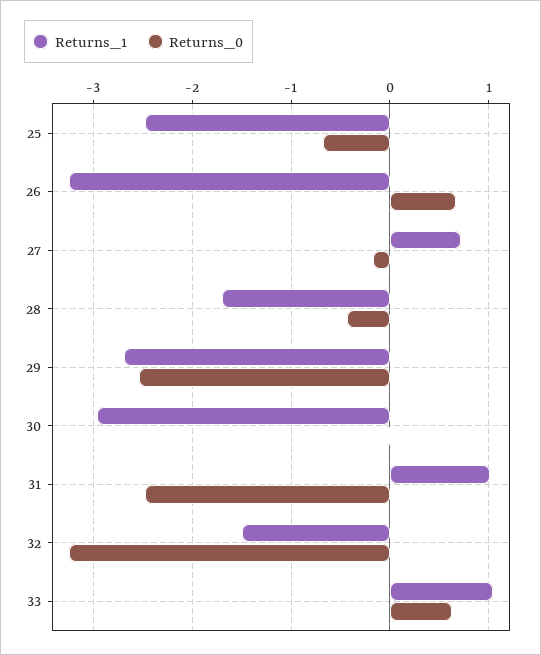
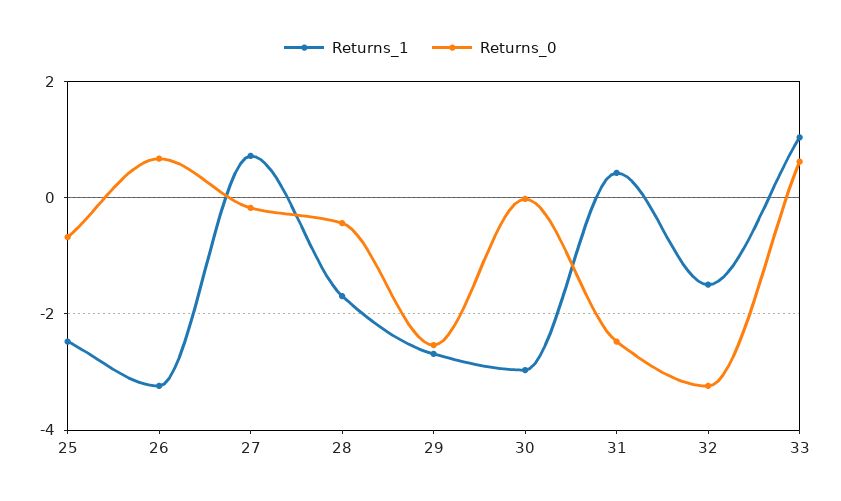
Returns_1, 31: 1 -> 0.4

